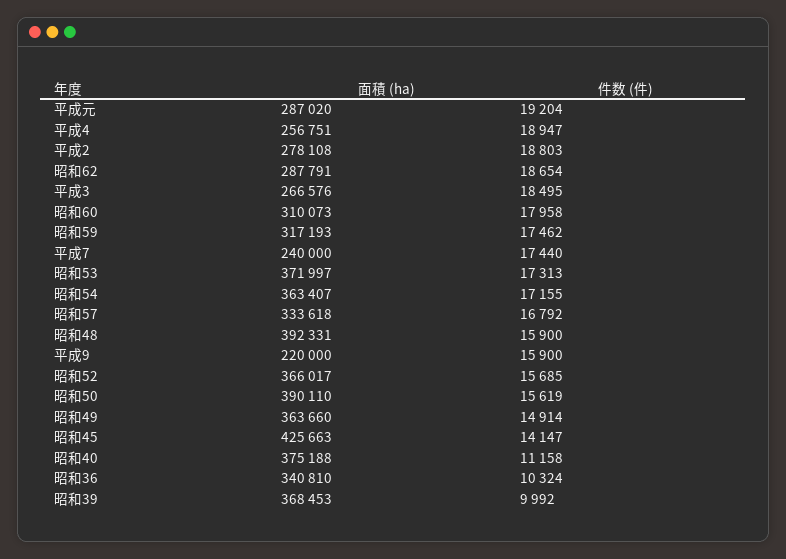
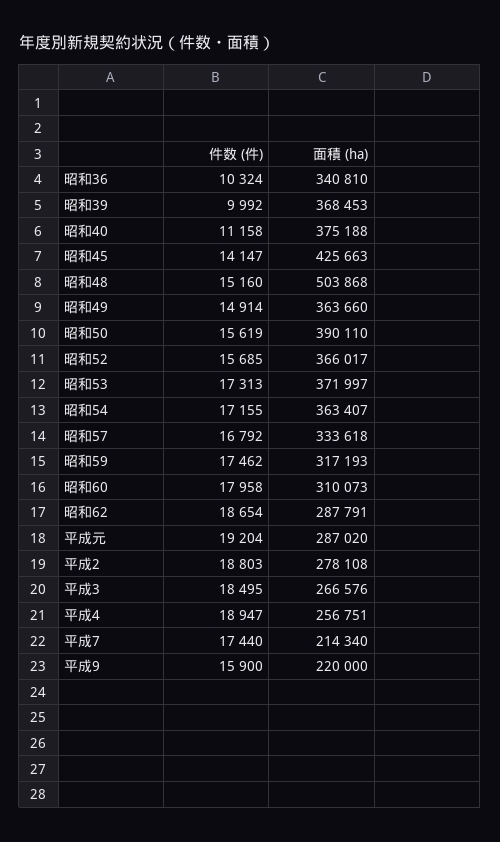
面積 (ha), 平成7: 240000 -> 214340
面積 (ha), 昭和48: 392331 -> 503868
件数 (件), 昭和48: 15900 -> 15160

